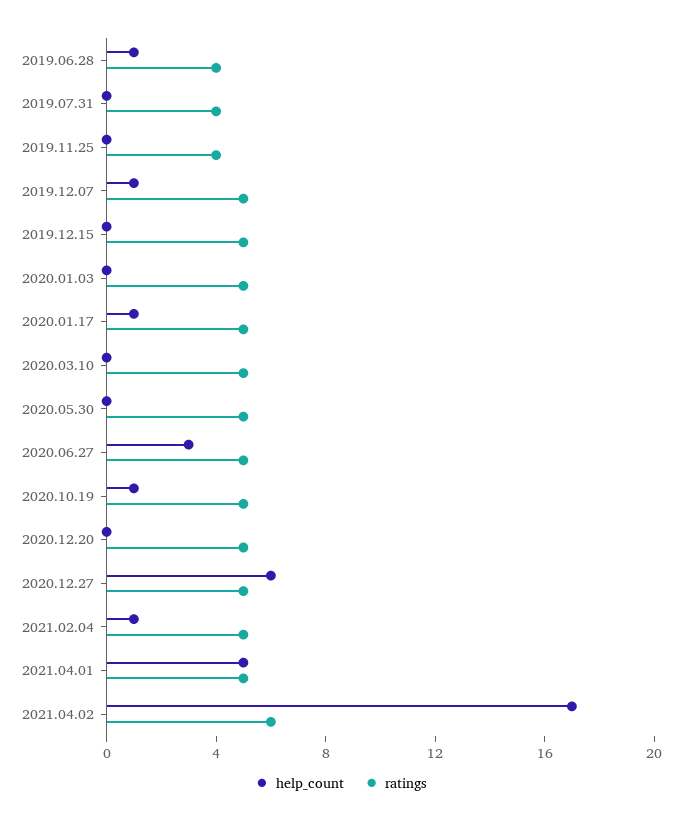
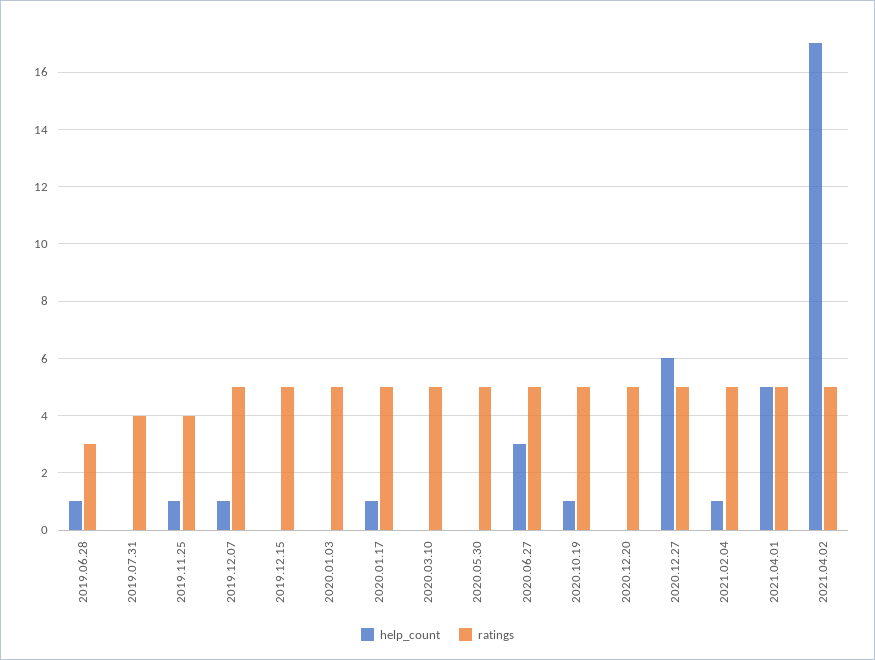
ratings, 2019.06.28: 4 -> 3
help_count, 2019.11.25: 0 -> 1
ratings, 2021.04.02: 6 -> 5

